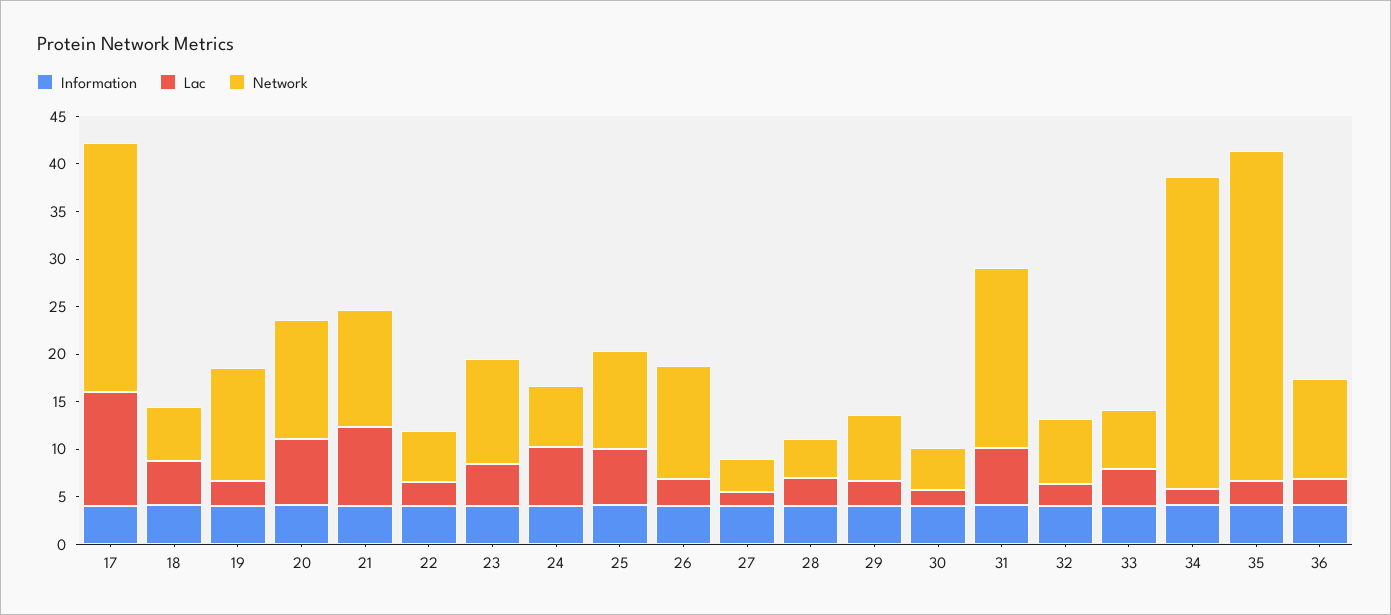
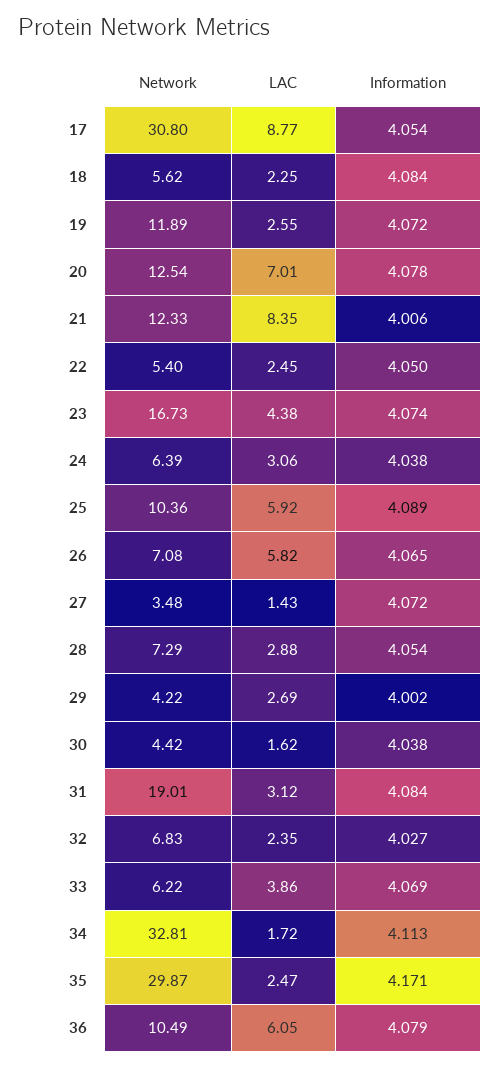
Lac, 17: 12 -> 8.77
Network, 17: 26 -> 30.8
Lac, 18: 5 -> 2.25
Network, 23: 11 -> 16.73
Lac, 24: 6 -> 3.06
Lac, 26: 3 -> 5.82
Network, 26: 12 -> 7.08
Network, 28: 4 -> 7.29
Network, 29: 7 -> 4.22
Lac, 31: 6 -> 3.12
Network, 35: 35 -> 29.87
Lac, 36: 3 -> 6.05

